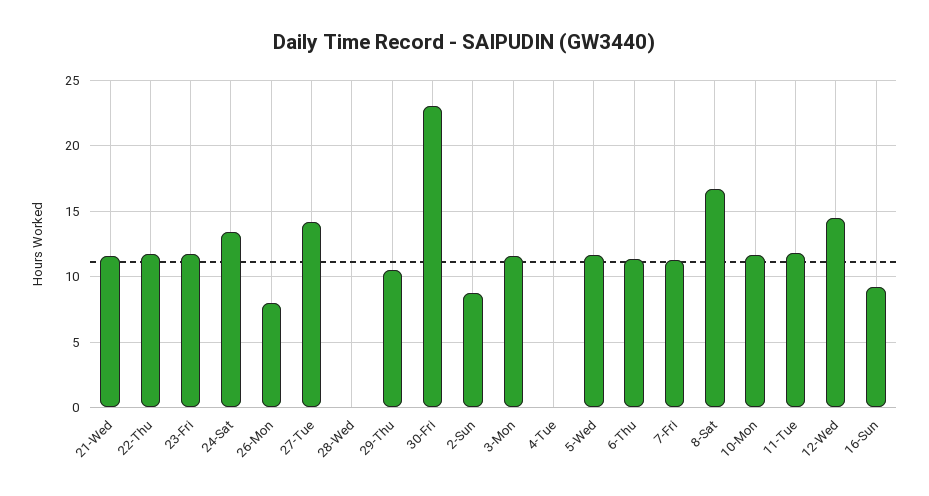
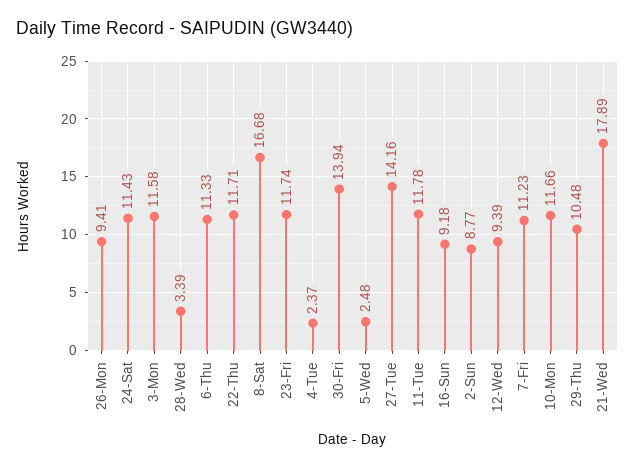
21-Wed: 11.5 -> 17.89
24-Sat: 13.5 -> 11.43
26-Mon: 8 -> 9.41
28-Wed: 0 -> 3.39
30-Fri: 23 -> 13.94
4-Tue: 0 -> 2.37
5-Wed: 11.5 -> 2.48
12-Wed: 14.5 -> 9.39

